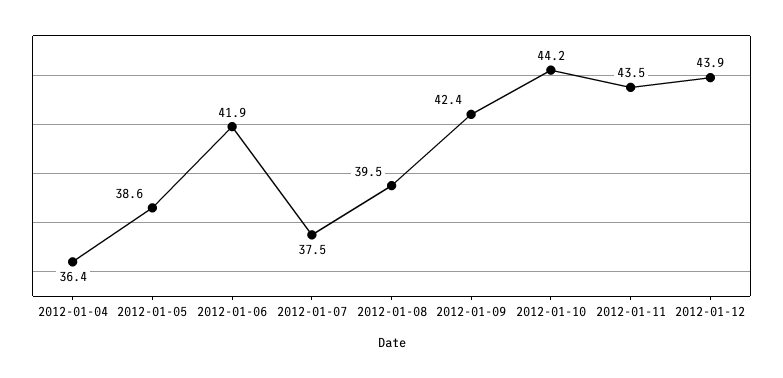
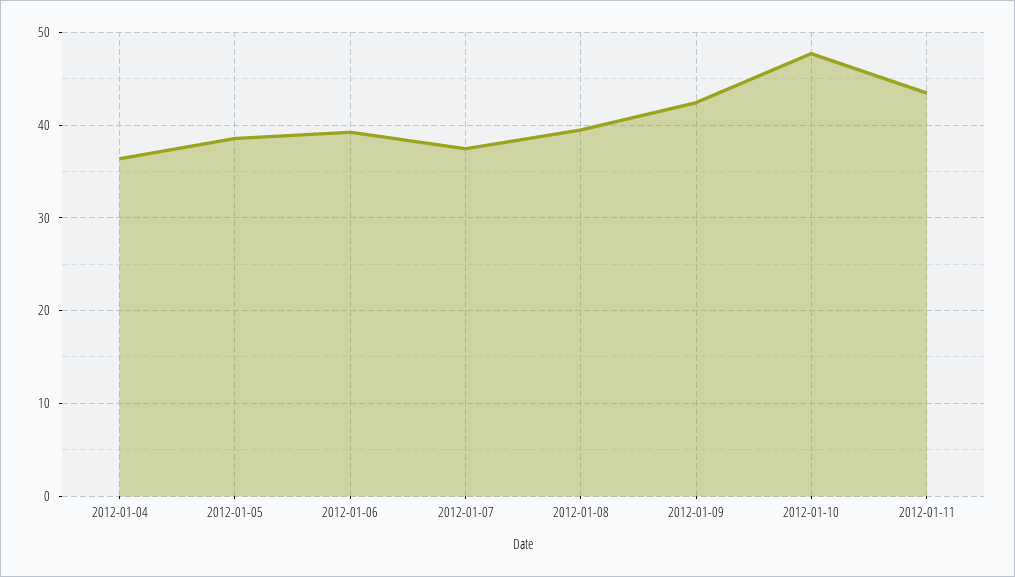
2012-01-06: 41.9 -> 39
2012-01-10: 44.2 -> 48
2012-01-12: 43.9 -> none

